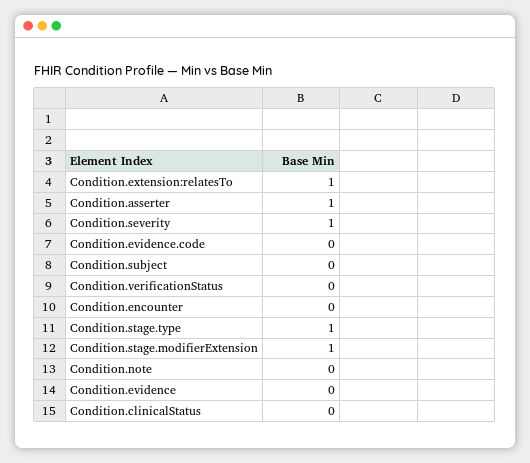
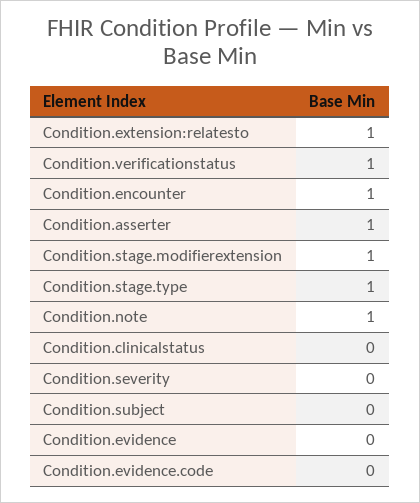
Condition.severity: 1 -> 0
Condition.verificationStatus: 0 -> 1
Condition.encounter: 0 -> 1
Condition.note: 0 -> 1

